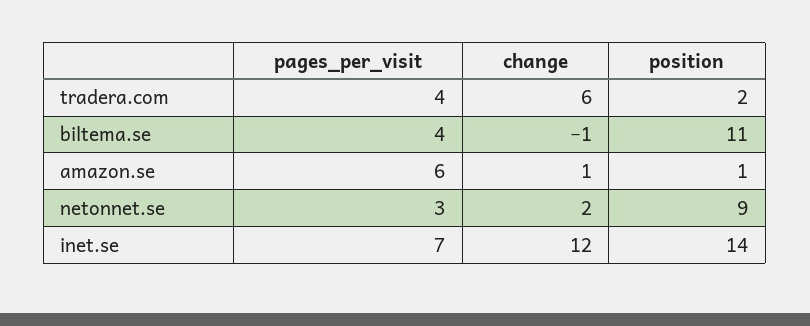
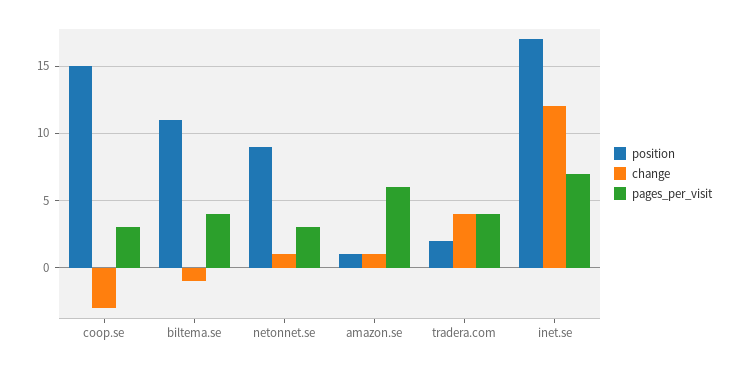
change, tradera.com: 6 -> 4
change, netonnet.se: 2 -> 1
position, inet.se: 14 -> 17
position, coop.se: none -> 15
change, coop.se: none -> -3
pages_per_visit, coop.se: none -> 3

